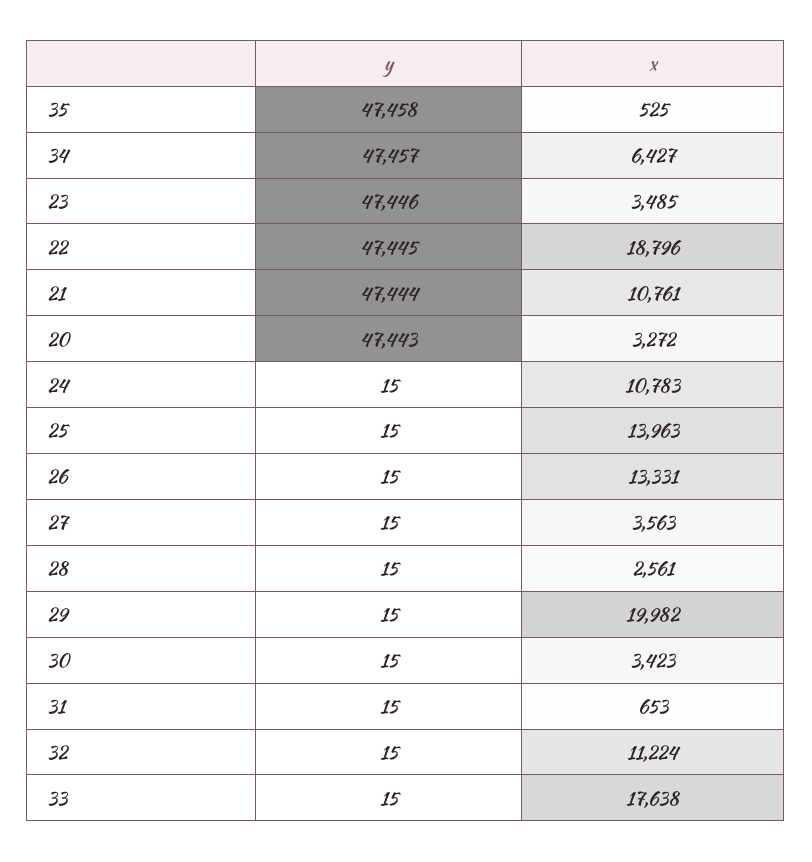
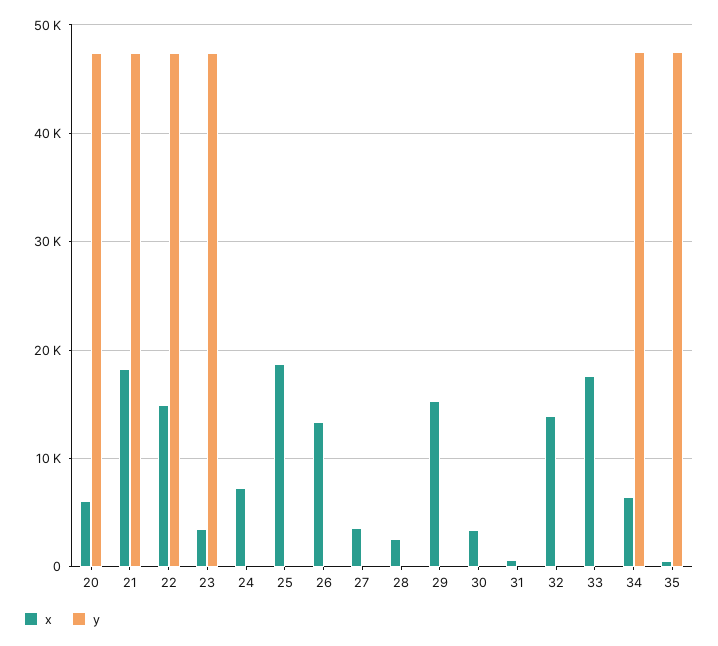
x, 22: 18796 -> 15000
x, 21: 10761 -> 18000
x, 20: 3272 -> 6000
x, 24: 10783 -> 7000
x, 25: 13963 -> 19000
x, 29: 19982 -> 15000
x, 32: 11224 -> 14000

